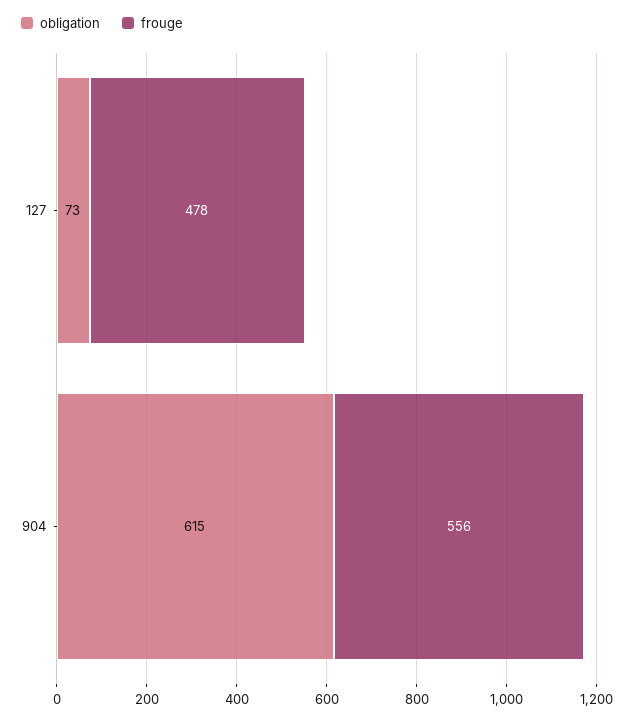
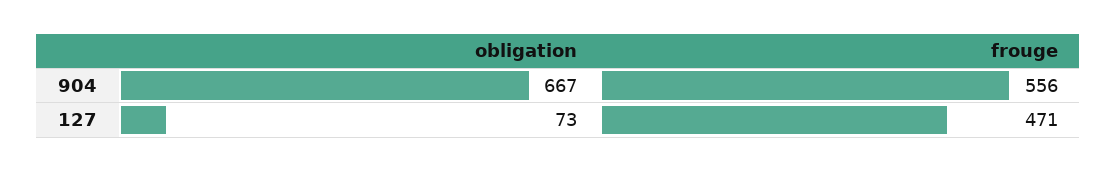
frouge, 127: 478 -> 471
obligation, 904: 615 -> 667

